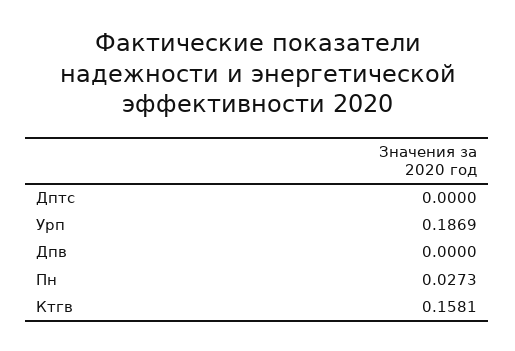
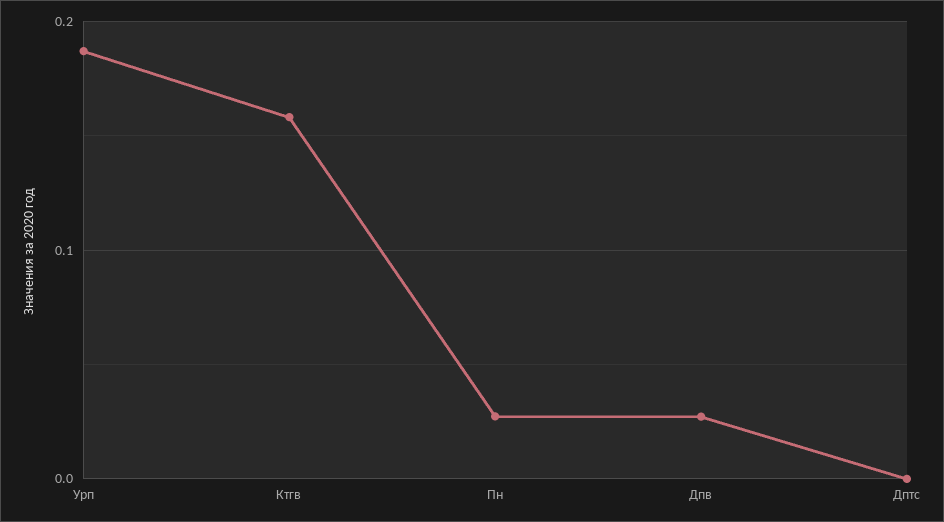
Дпв: 0 -> 0.03

